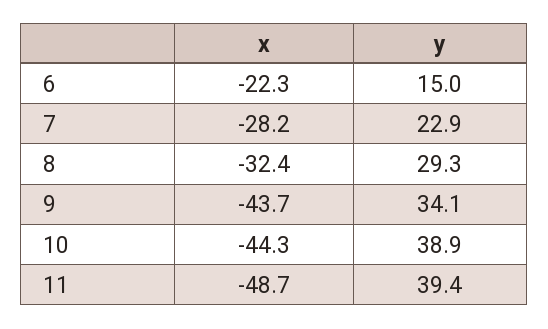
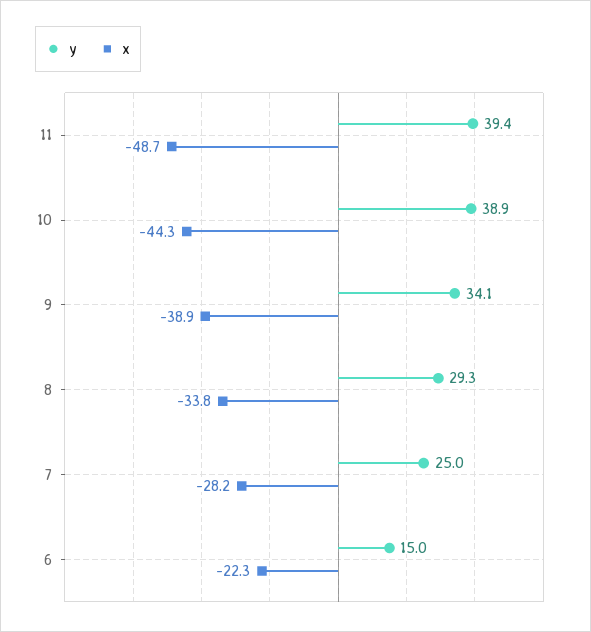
y, 7: 22.9 -> 25
x, 8: -32.4 -> -33.8
x, 9: -43.7 -> -38.9

